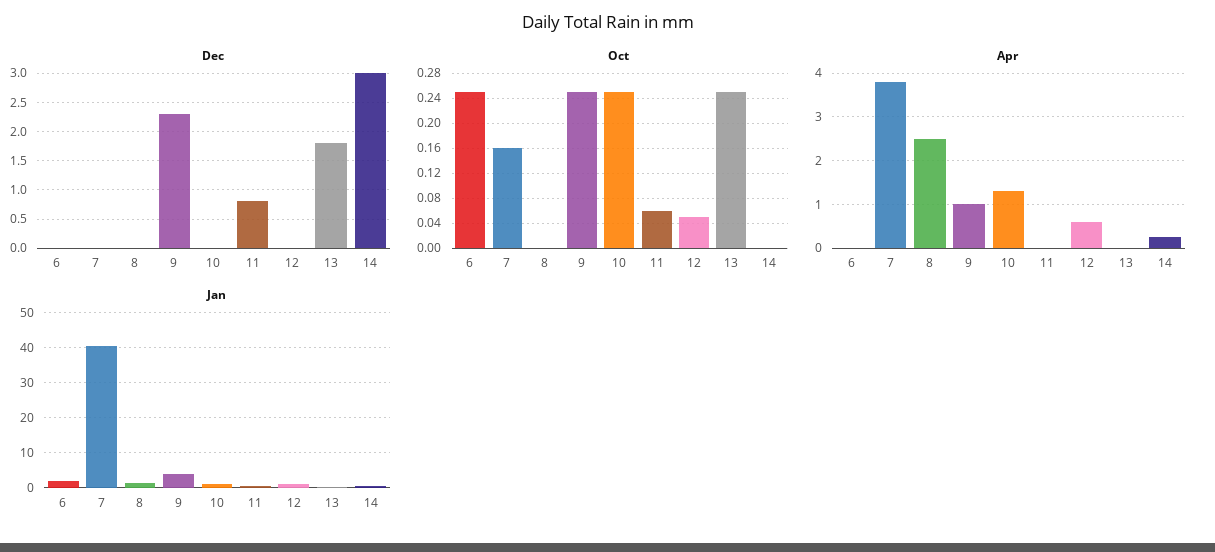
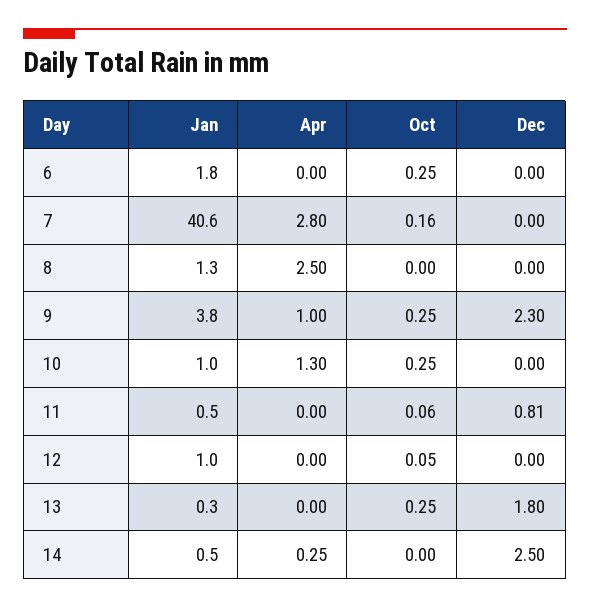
Dec, 14: 3 -> 2.5
Apr, 7: 3.8 -> 2.8
Apr, 12: 0.6 -> 0

